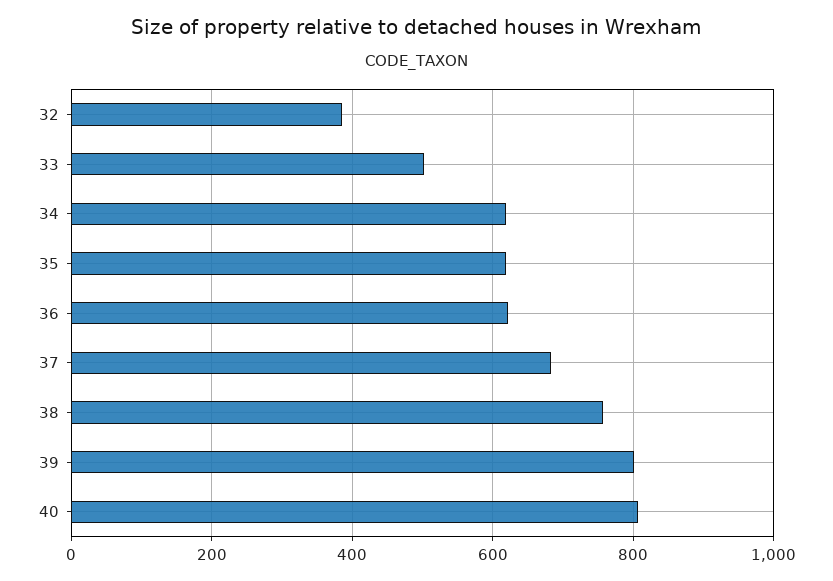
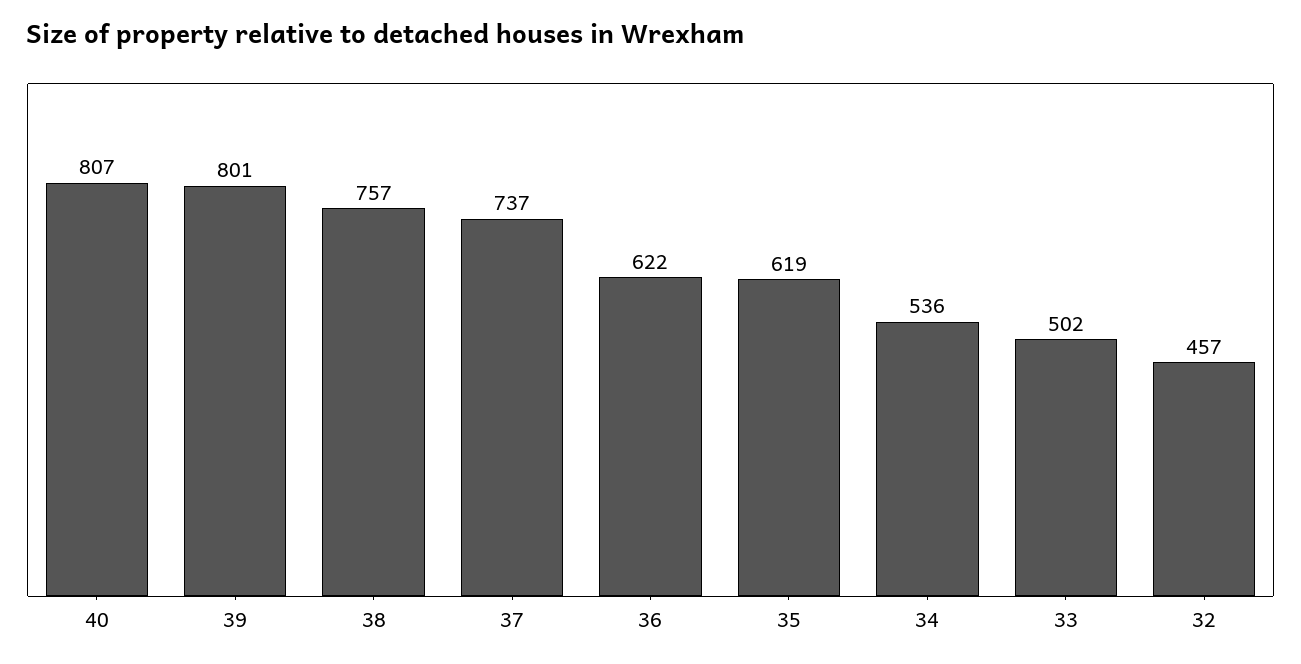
32: 380 -> 457
34: 620 -> 536
37: 680 -> 737

